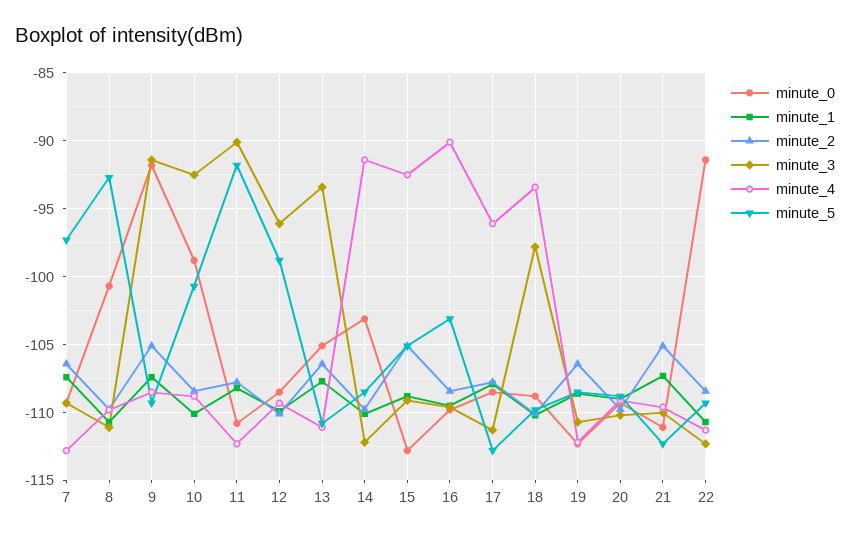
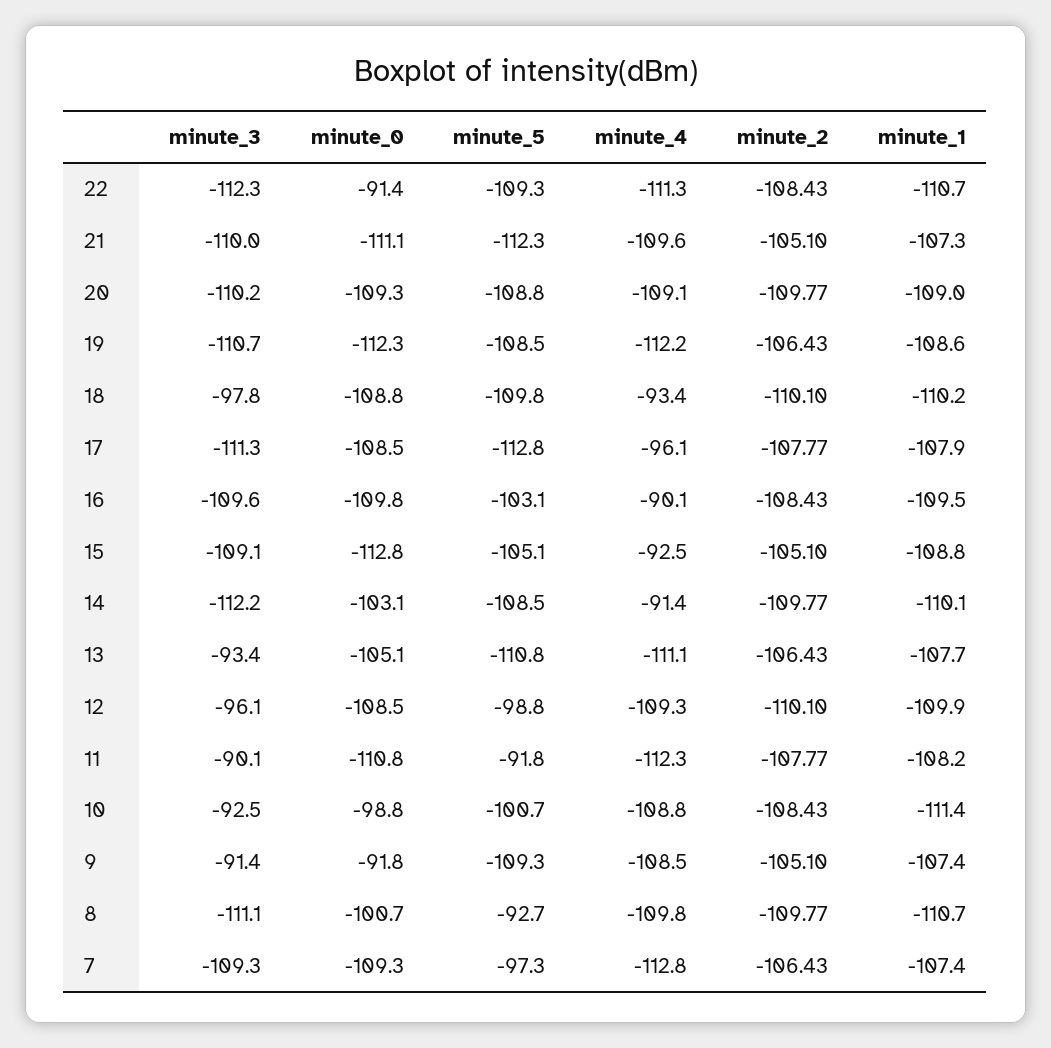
minute_1, 10: -110 -> -111.4

